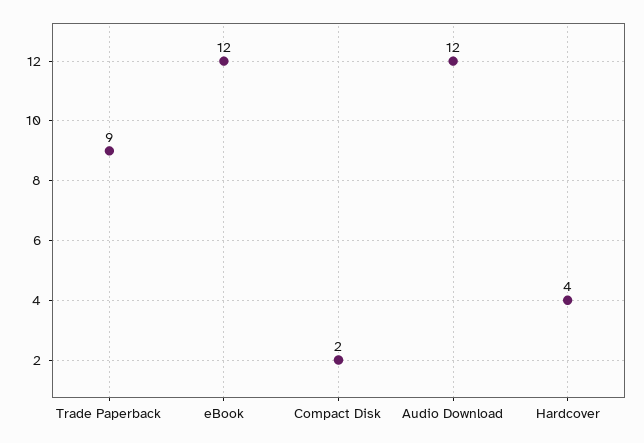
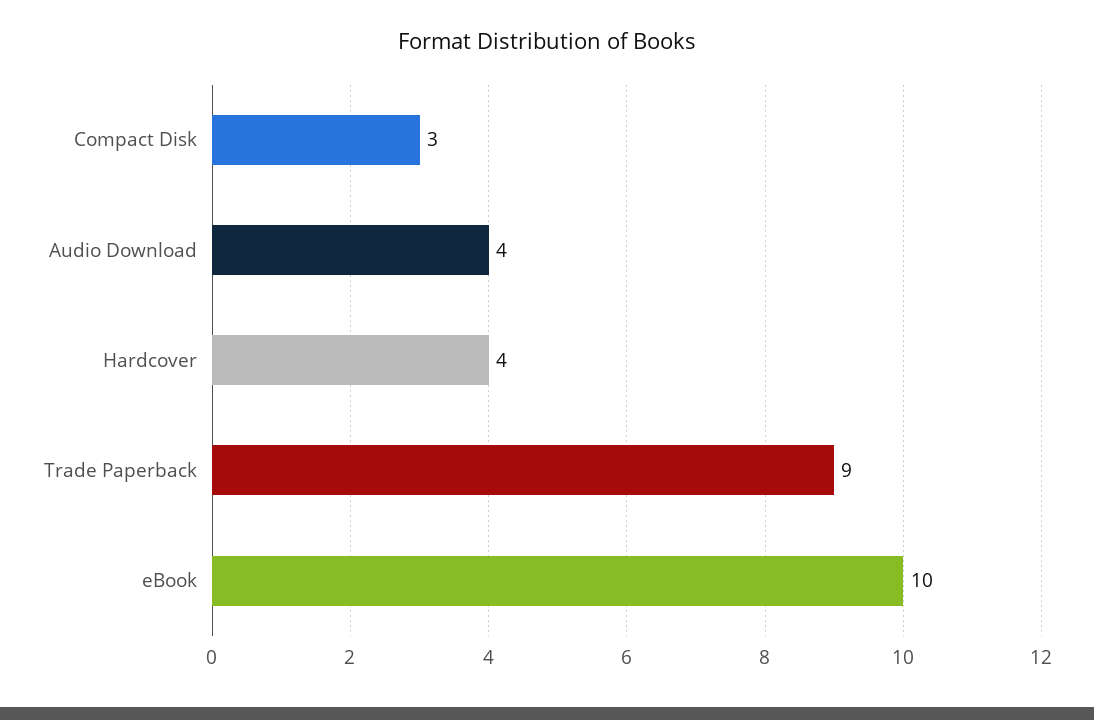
eBook: 12 -> 10
Compact Disk: 2 -> 3
Audio Download: 12 -> 4

